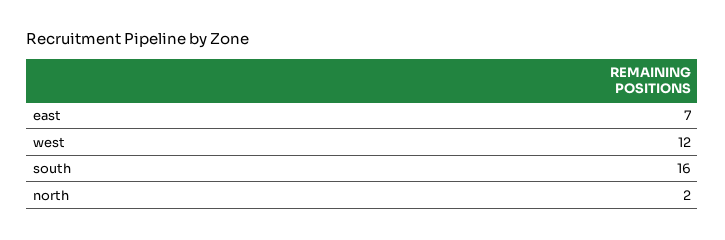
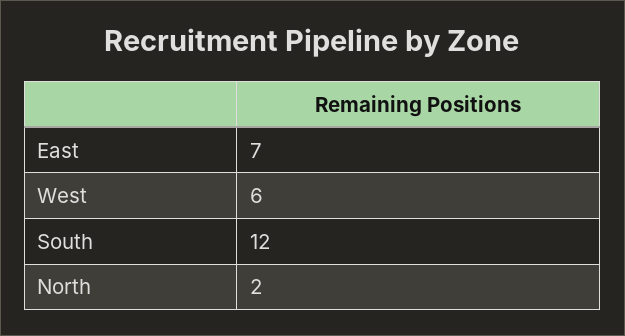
west: 12 -> 6
south: 16 -> 12

